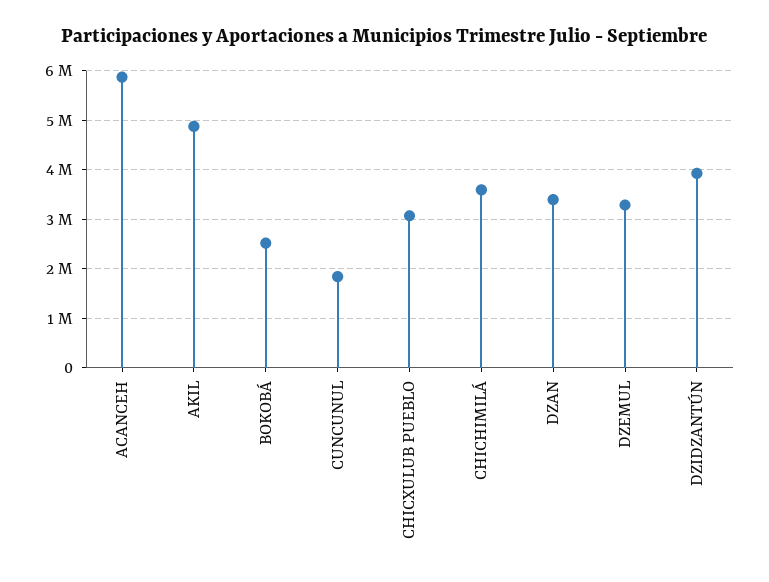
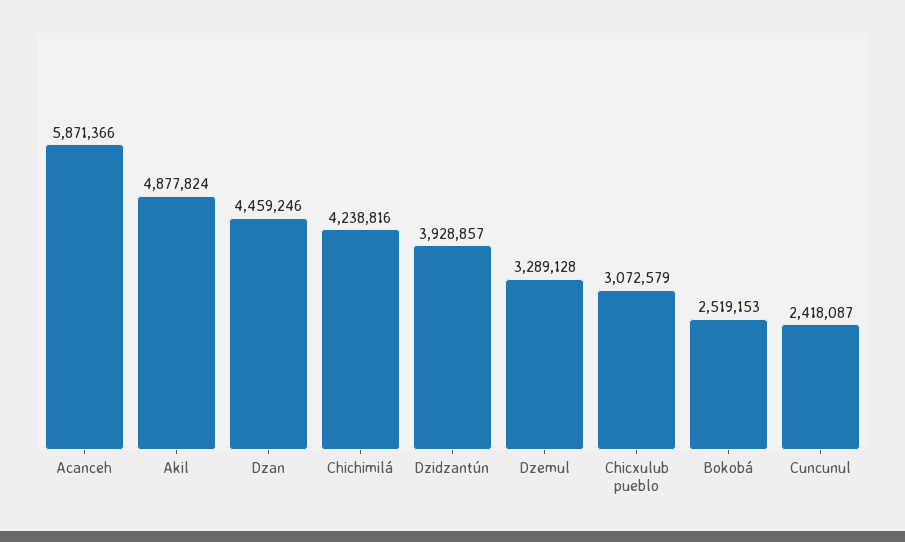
CUNCUNUL: 1800000 -> 2418087
CHICHIMILÁ: 3600000 -> 4238816
DZAN: 3400000 -> 4459246

